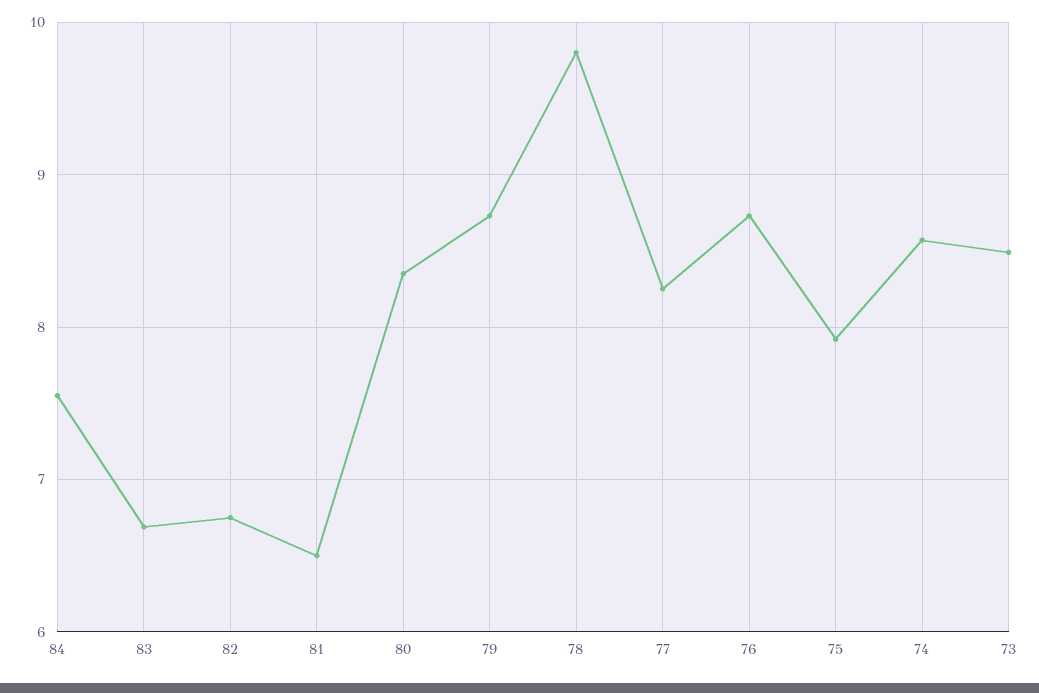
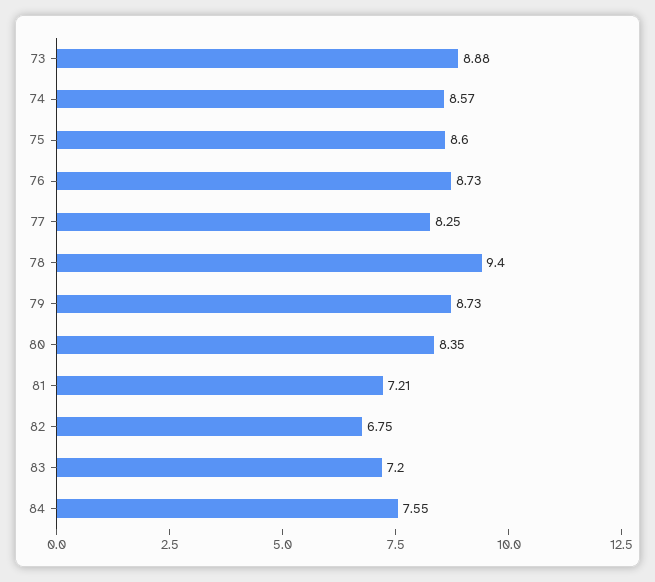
83: 6.7 -> 7.2
81: 6.5 -> 7.21
78: 9.8 -> 9.4
75: 7.9 -> 8.6
73: 8.5 -> 8.88

